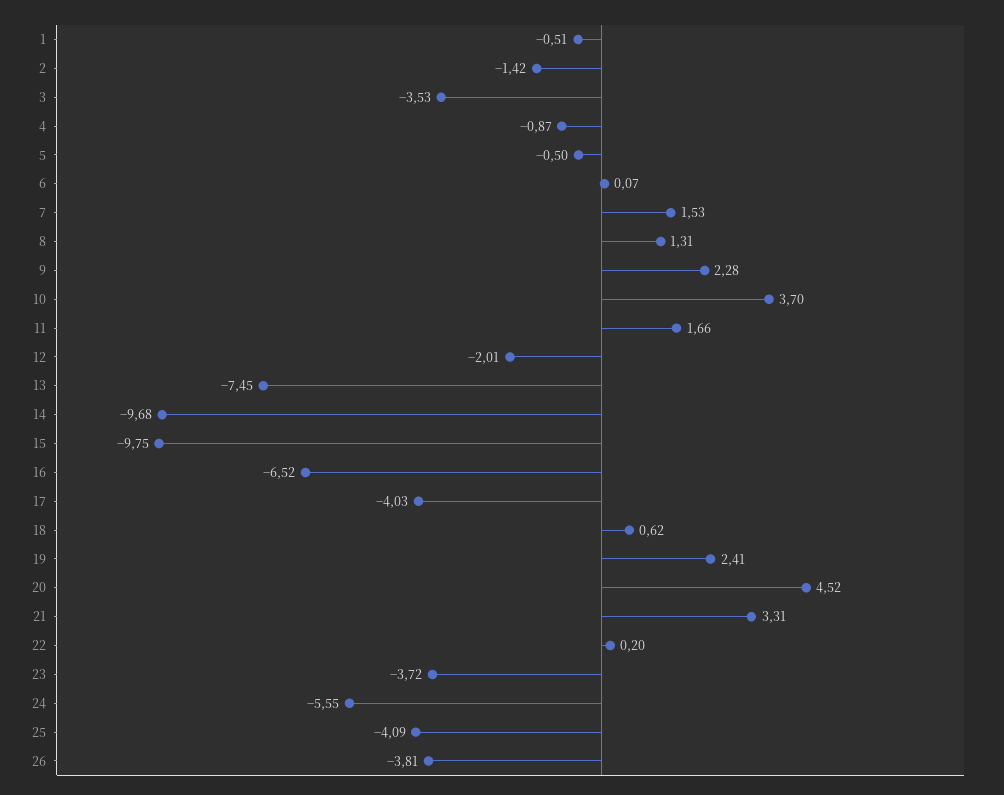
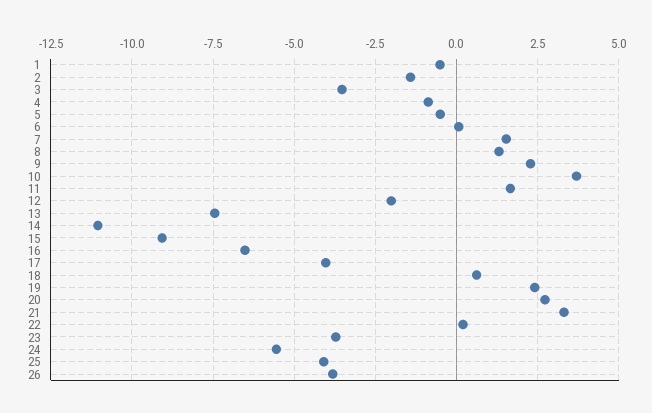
14: -9.68 -> -11
15: -9.75 -> -9
20: 4.52 -> 2.75

